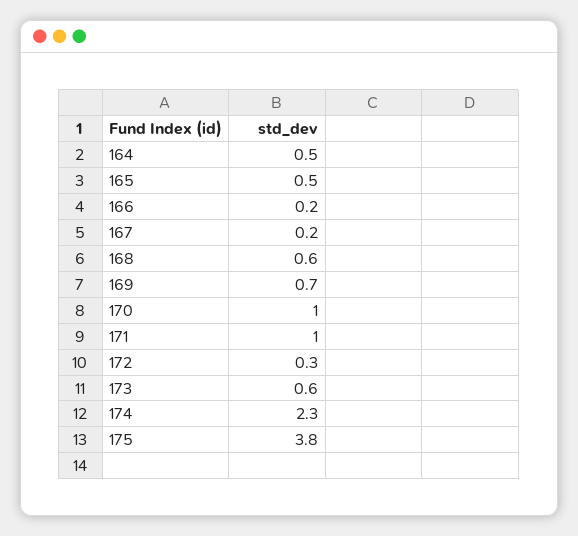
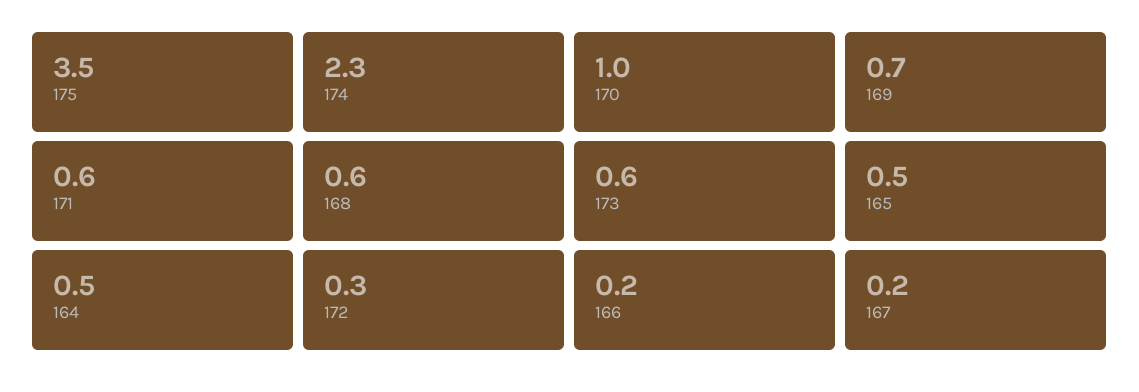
171: 1 -> 0.6
175: 3.8 -> 3.5

